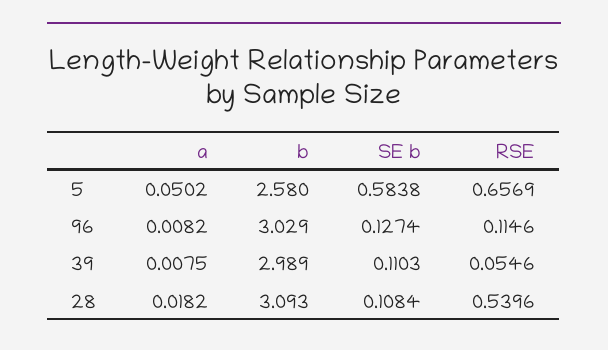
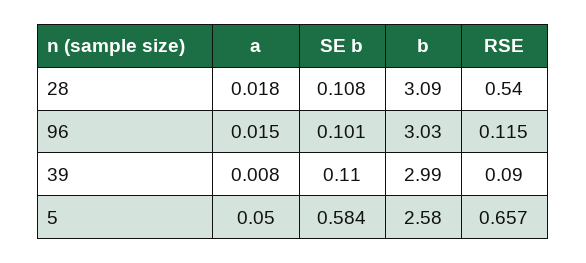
a, 96: 0.0082 -> 0.015
SE b, 96: 0.1274 -> 0.101
RSE, 39: 0.0546 -> 0.09

